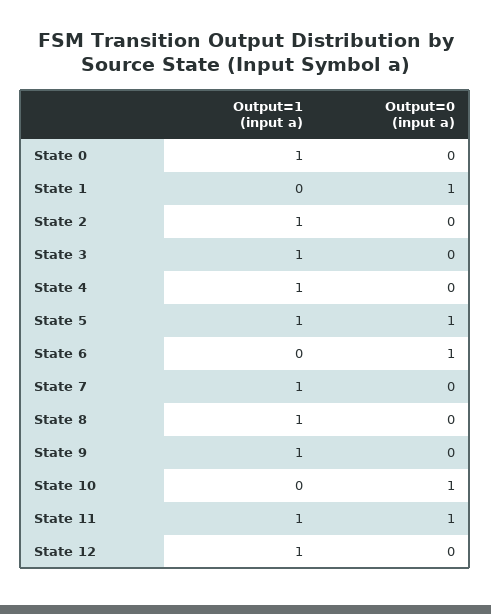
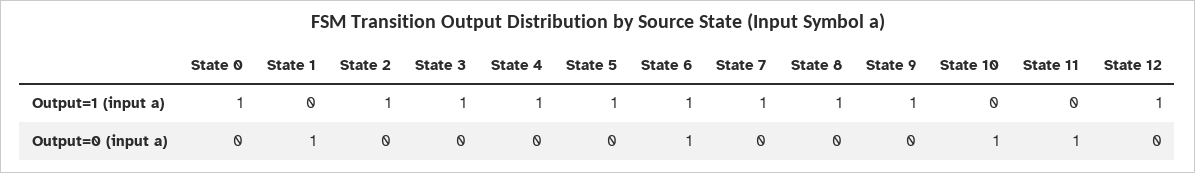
Output=0 (input a), State 5: 1 -> 0
Output=1 (input a), State 6: 0 -> 1
Output=1 (input a), State 11: 1 -> 0

